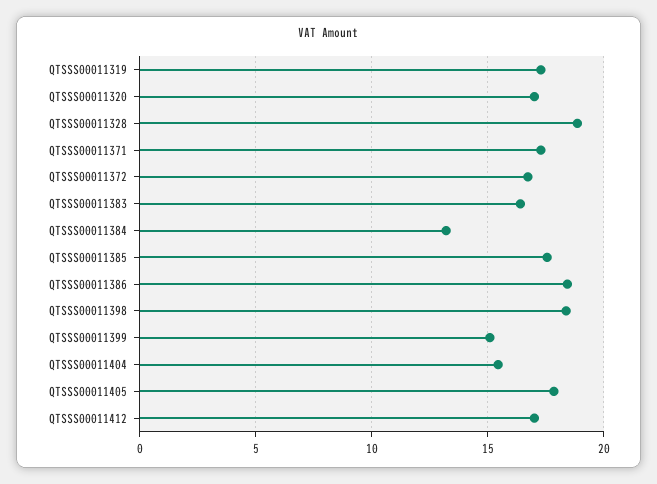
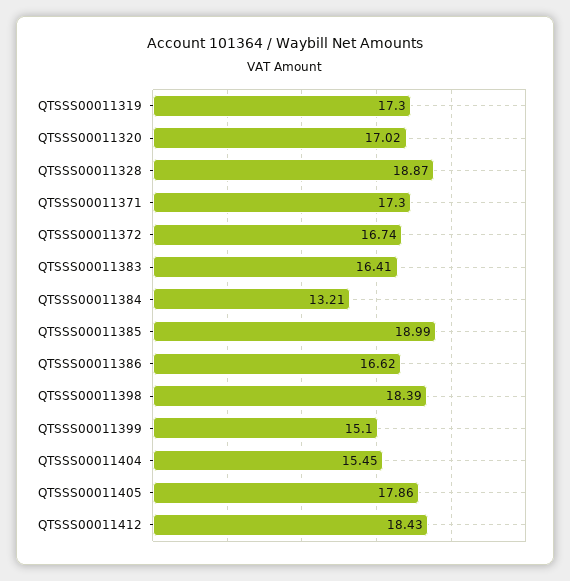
QTSSS00011385: 17.5 -> 18.99
QTSSS00011386: 18.5 -> 16.62
QTSSS00011412: 17 -> 18.43

